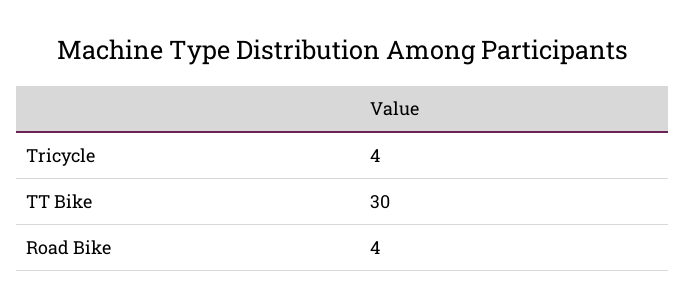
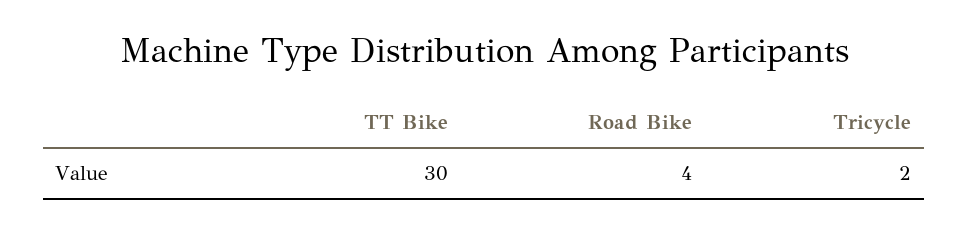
Tricycle: 4 -> 2

